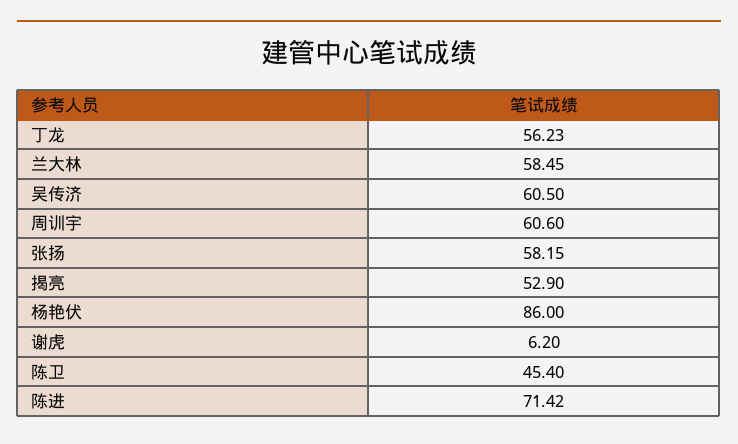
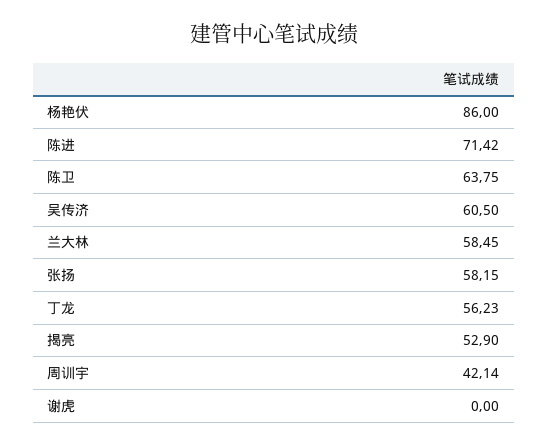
周训宇: 60.6 -> 42.14
谢虎: 6.2 -> 0
陈卫: 45.4 -> 63.75

